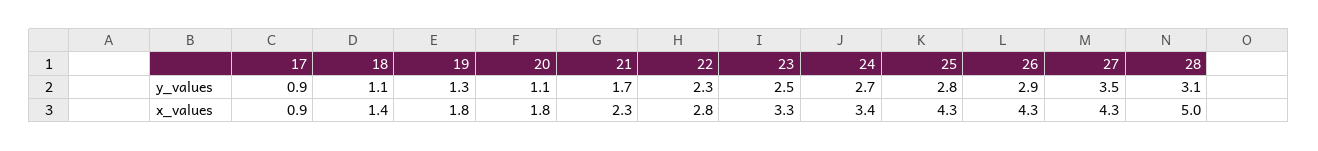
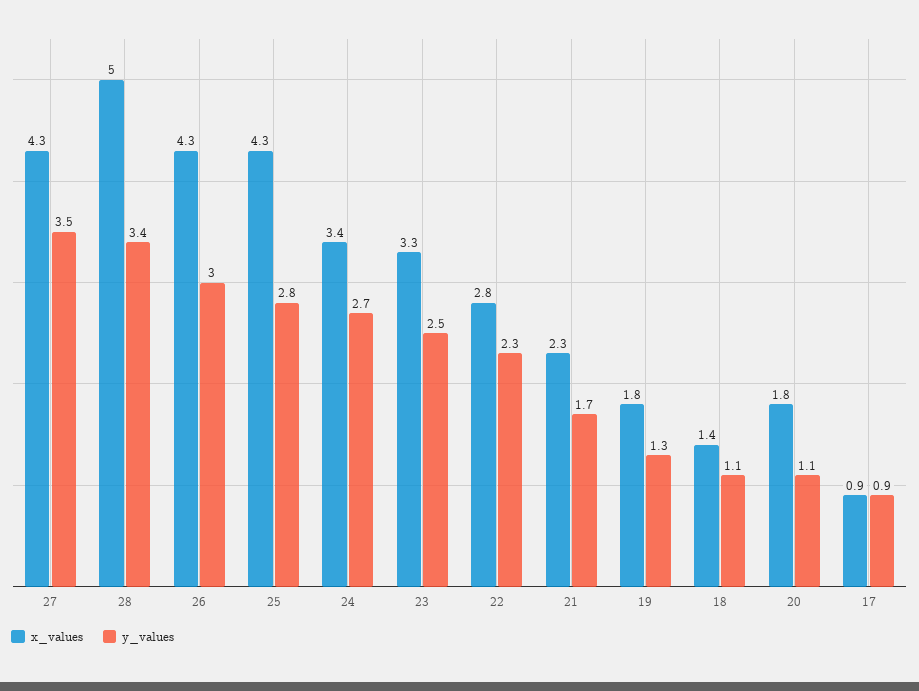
y_values, 26: 2.9 -> 3
y_values, 28: 3.1 -> 3.4

